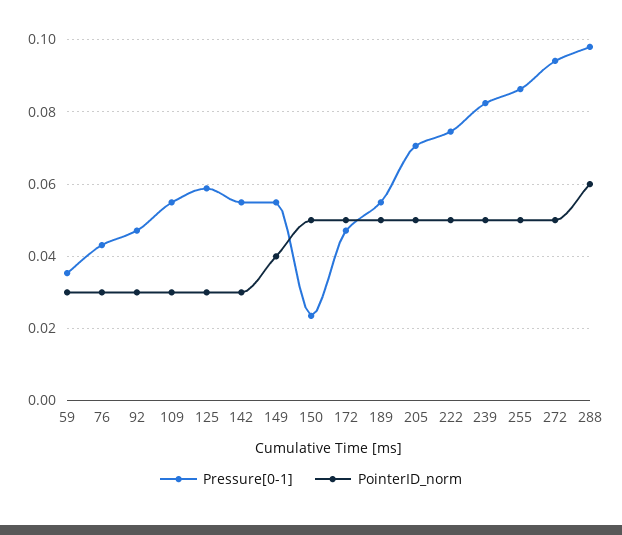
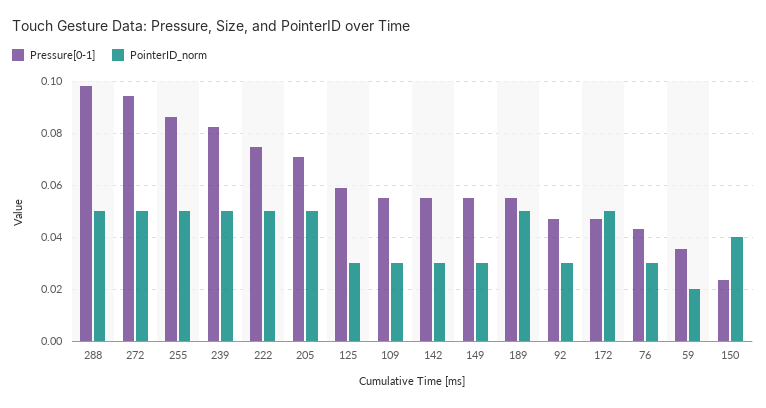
PointerID_norm, 59: 0.03 -> 0.02
PointerID_norm, 149: 0.04 -> 0.03
PointerID_norm, 150: 0.05 -> 0.04
PointerID_norm, 288: 0.06 -> 0.05

